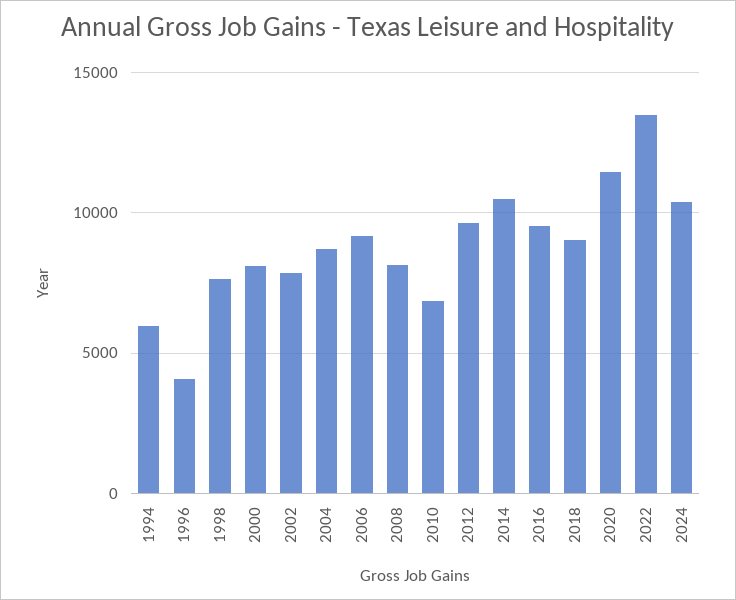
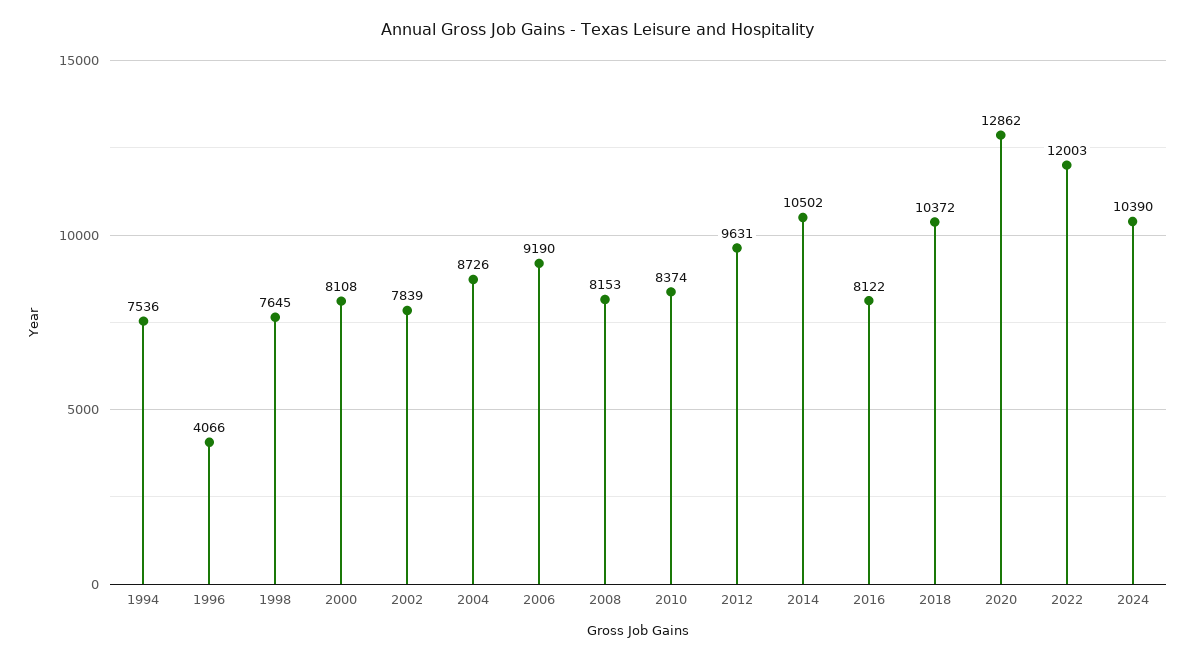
1994: 6000 -> 7536
2010: 7000 -> 8374
2016: 9500 -> 8122
2018: 9000 -> 10372
2020: 11500 -> 12862
2022: 13500 -> 12003

